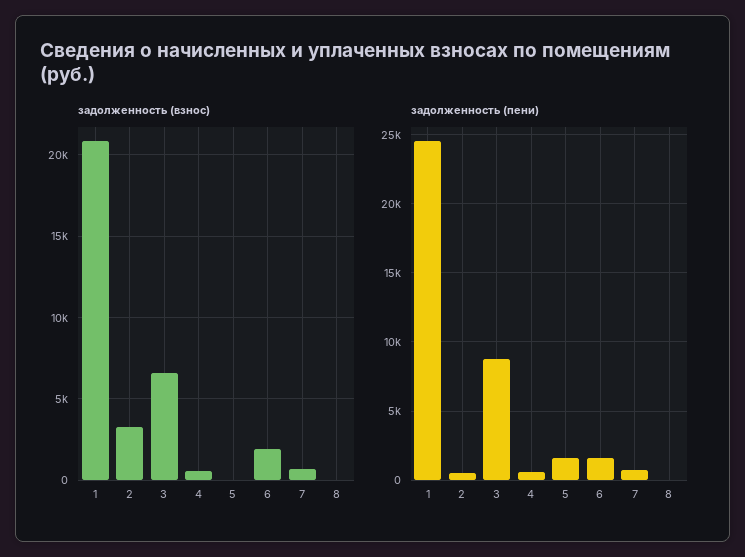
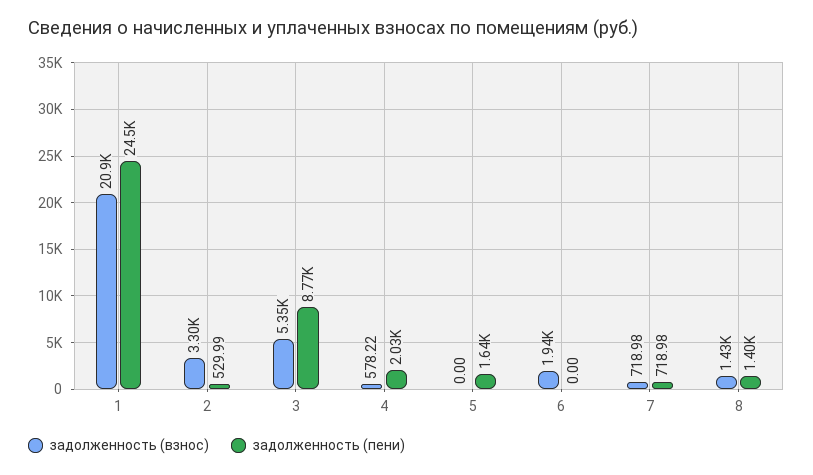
задолженность (взнос), 3: 6500 -> 5350
задолженность (взнос), 8: 0 -> 1430
задолженность (пени), 4: 500 -> 2030
задолженность (пени), 6: 1500 -> 0
задолженность (пени), 8: 0 -> 1400

